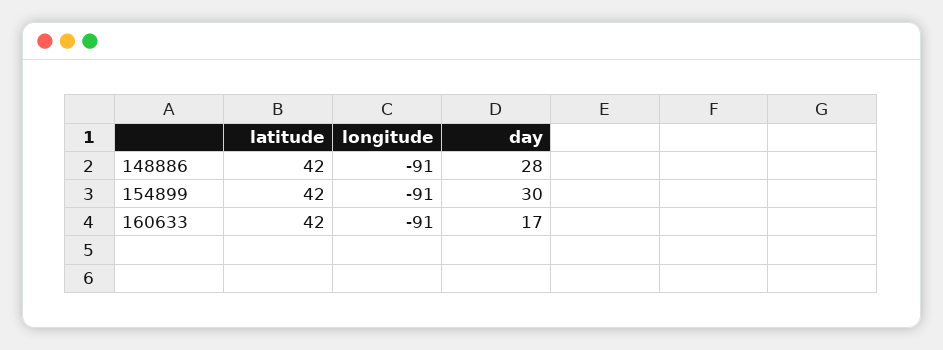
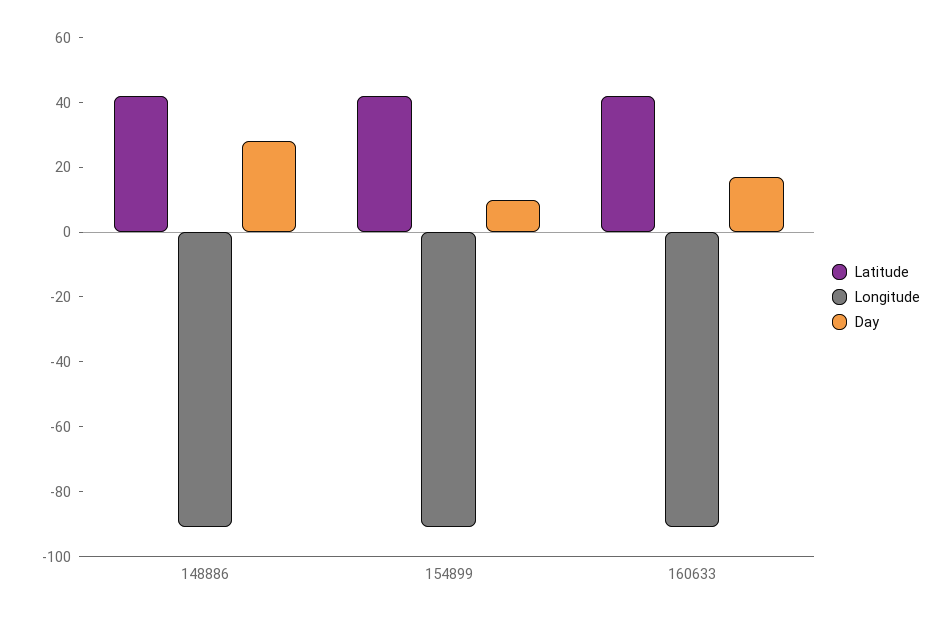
day, 154899: 30 -> 10

